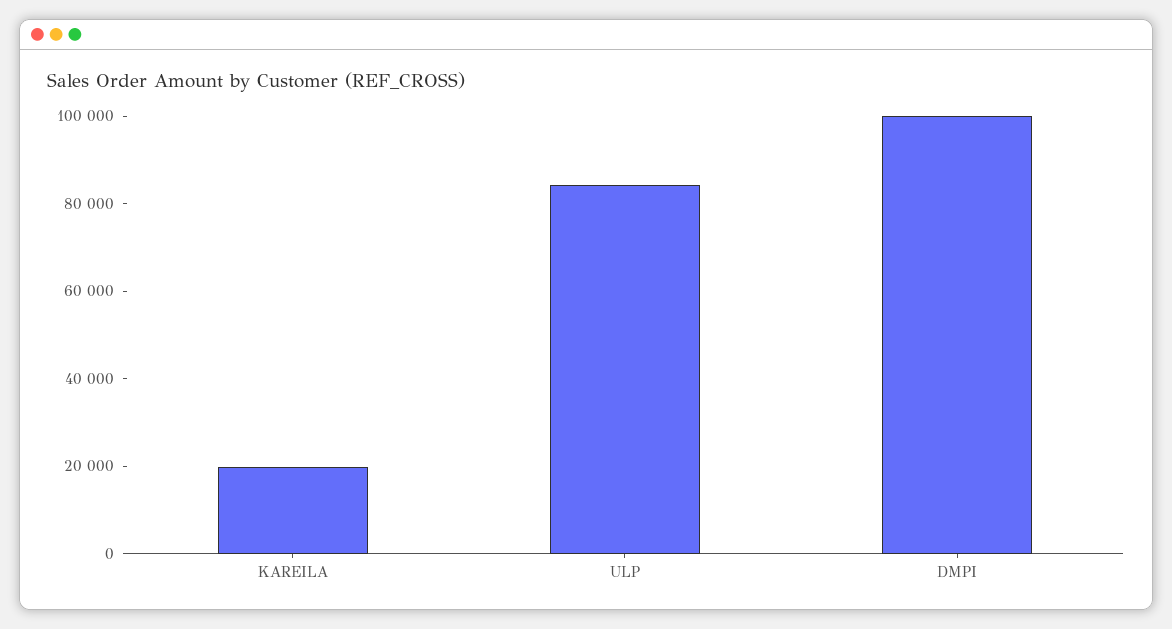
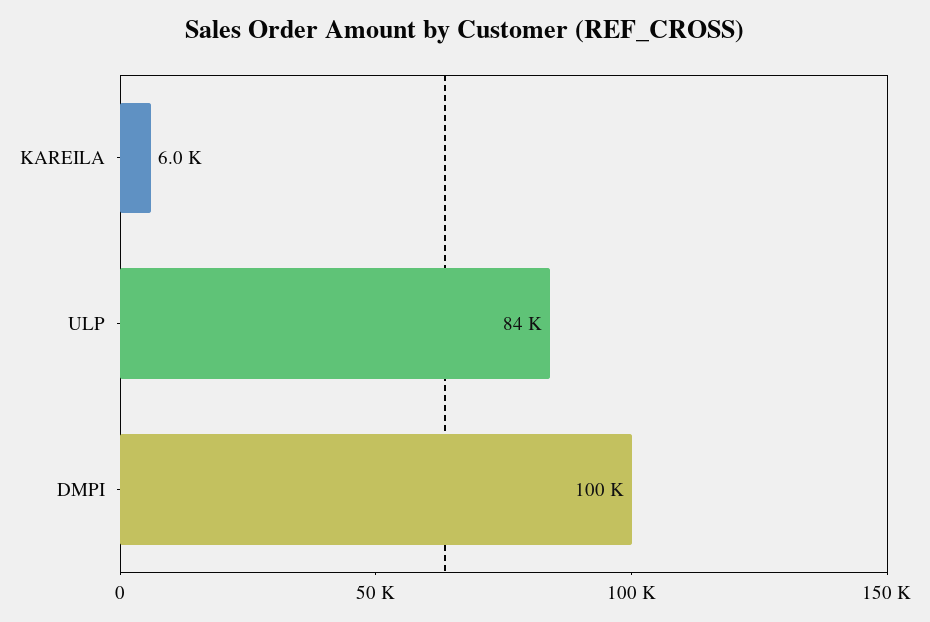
KAREILA: 20000 -> 6000

